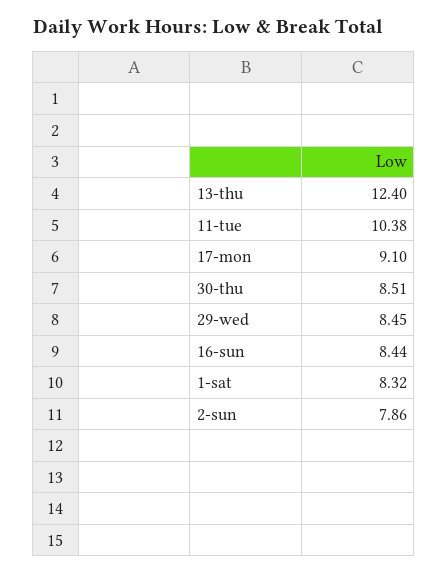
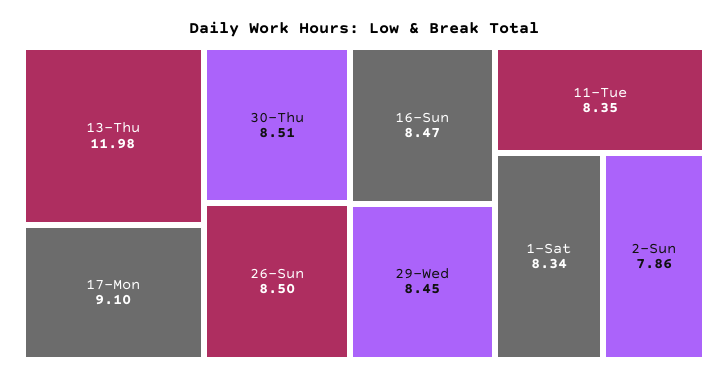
13-thu: 12.4 -> 11.98
11-tue: 10.38 -> 8.35
16-sun: 8.44 -> 8.47
1-sat: 8.32 -> 8.34
26-Sun: none -> 8.5

